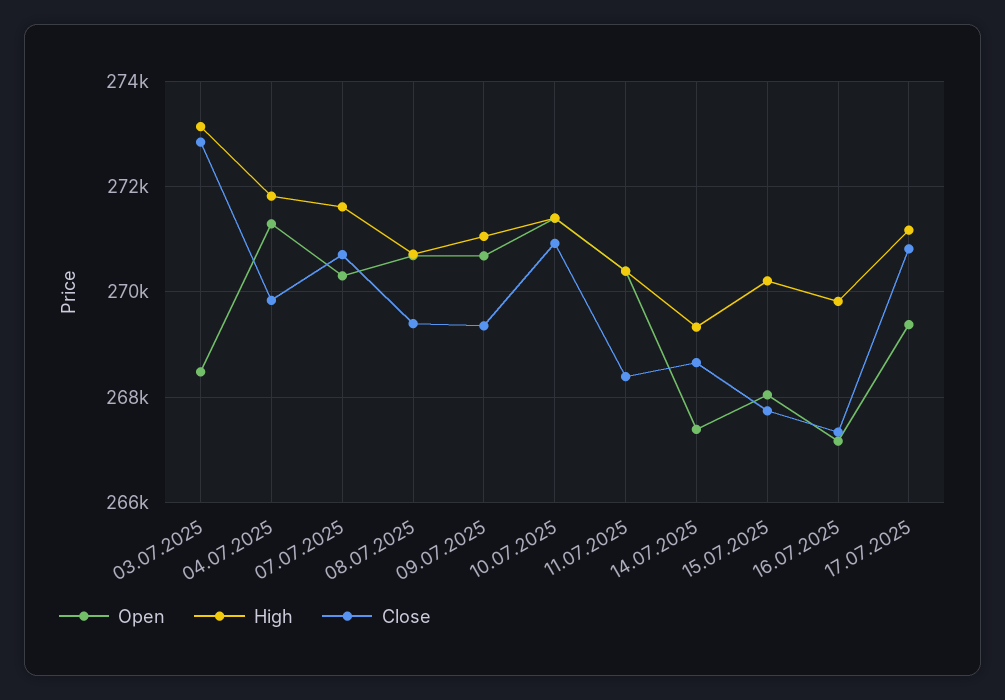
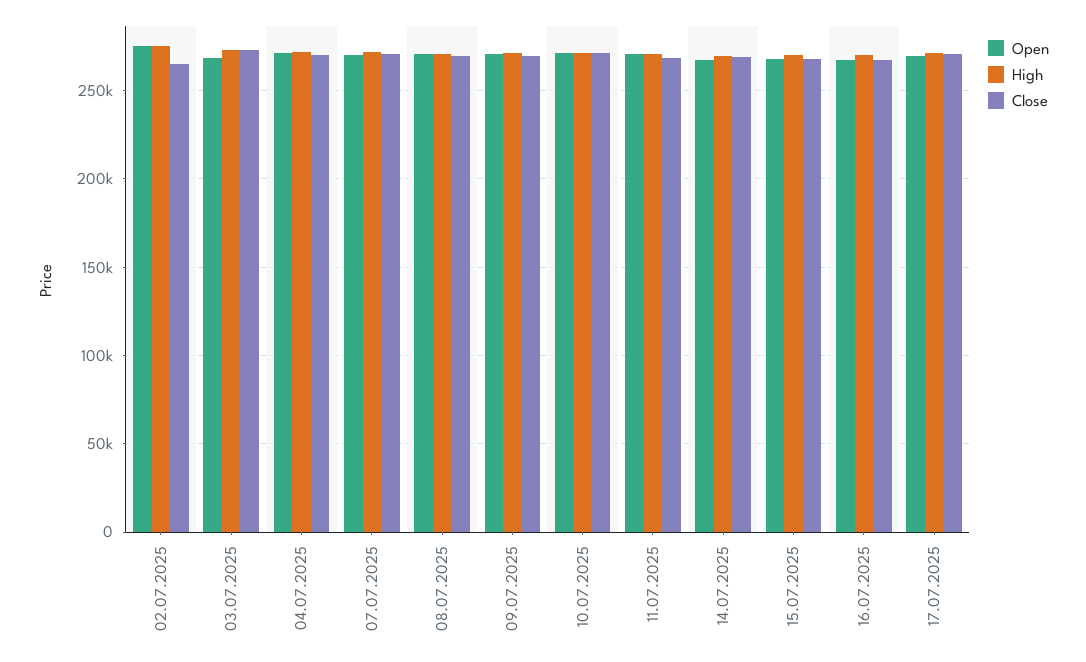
Open, 02.07.2025: none -> 275000
High, 02.07.2025: none -> 275000
Close, 02.07.2025: none -> 265000

